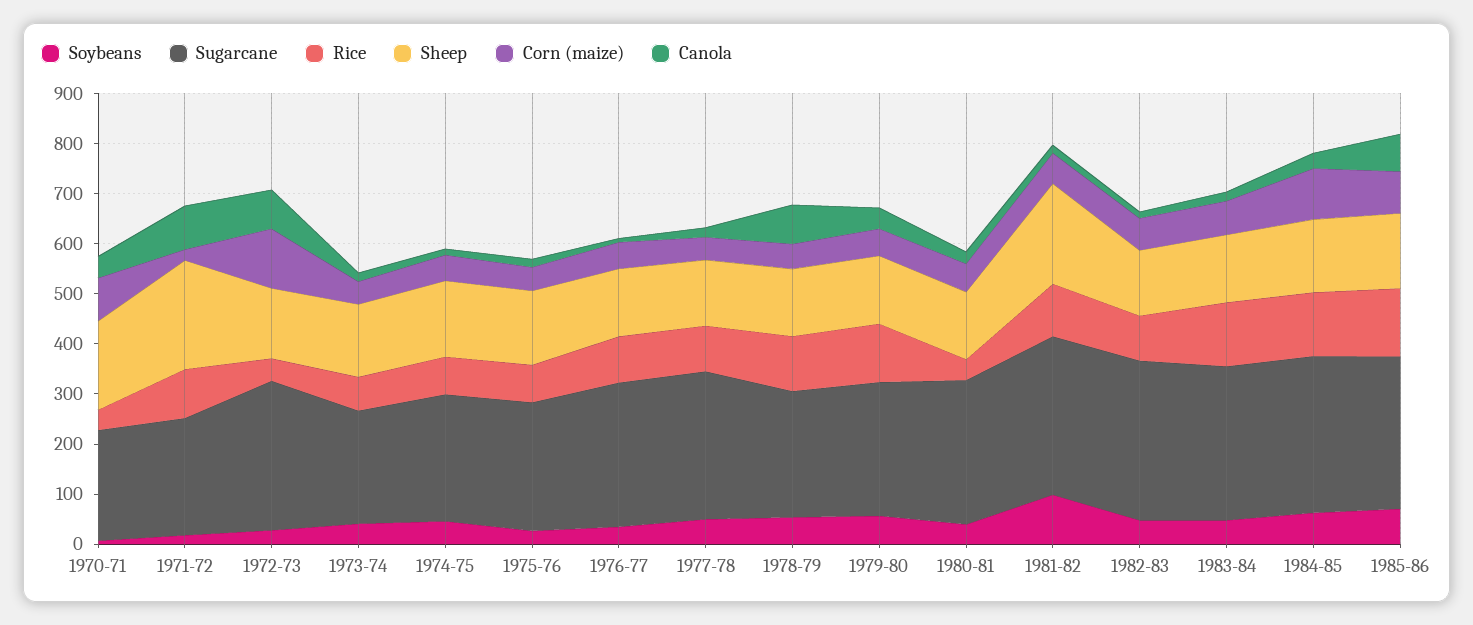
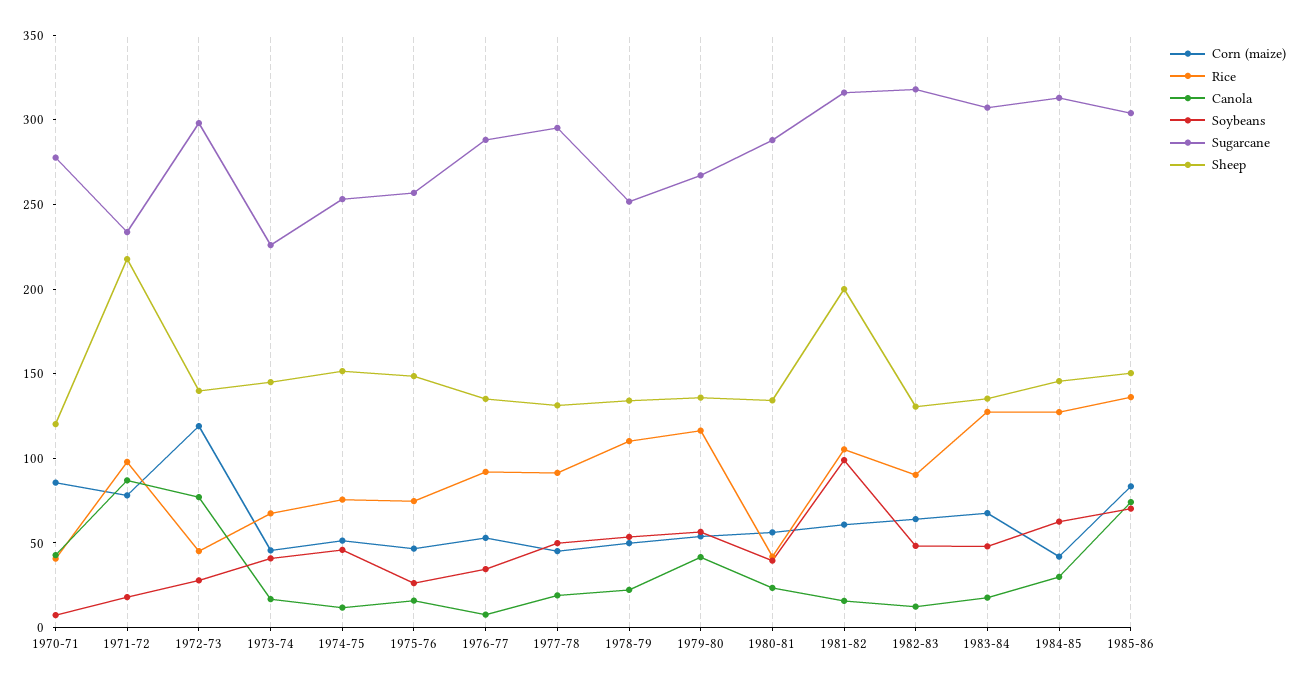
Sugarcane, 1970-71: 220 -> 280
Sheep, 1970-71: 180 -> 120
Corn (maize), 1971-72: 20 -> 80
Canola, 1978-79: 80 -> 20
Corn (maize), 1984-85: 100 -> 40

